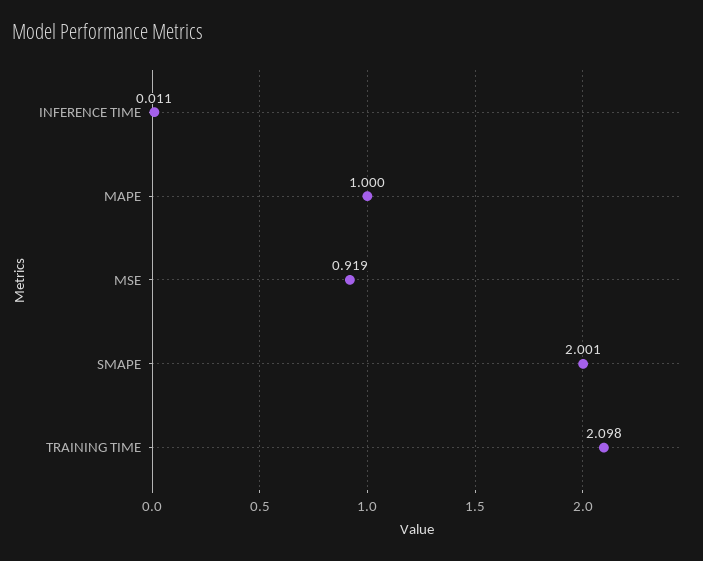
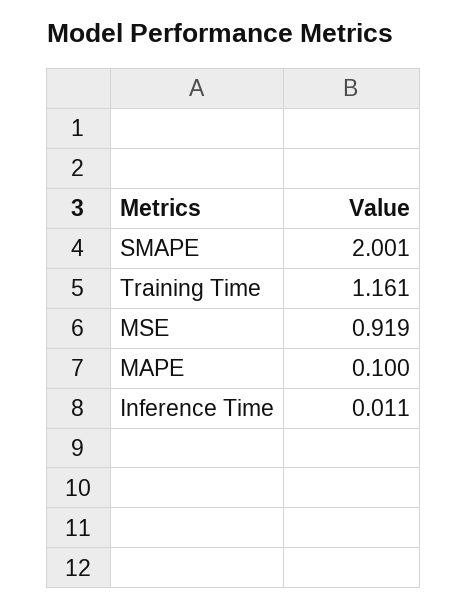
MAPE: 1 -> 0.1
TRAINING TIME: 2.098 -> 1.161

